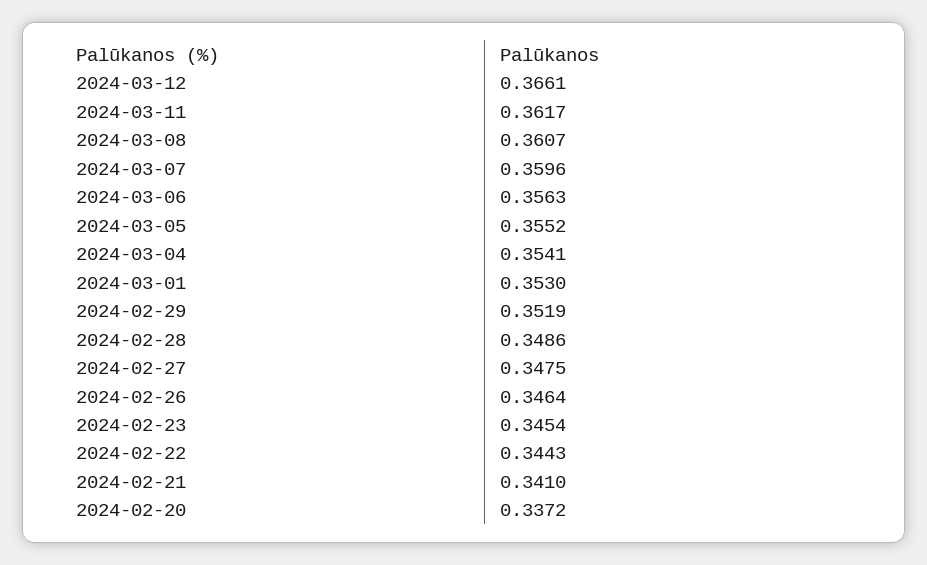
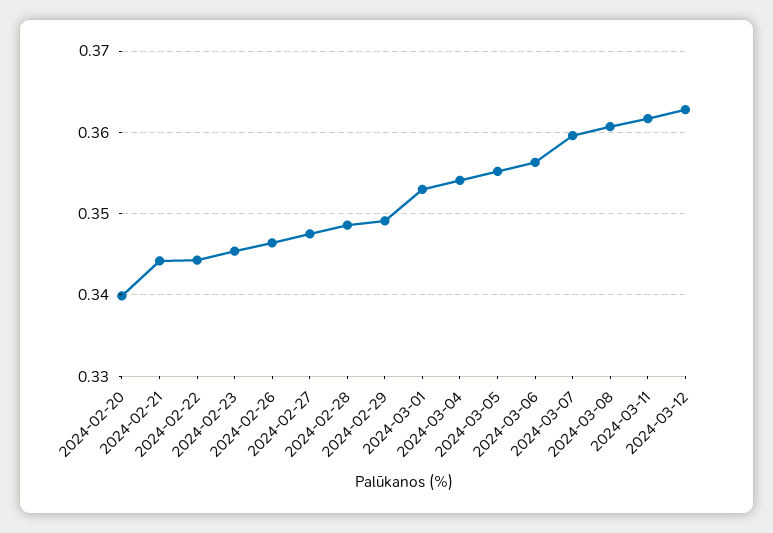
2024-03-12: 0.3661 -> 0.363
2024-02-29: 0.3519 -> 0.349
2024-02-21: 0.341 -> 0.344
2024-02-20: 0.3372 -> 0.34

